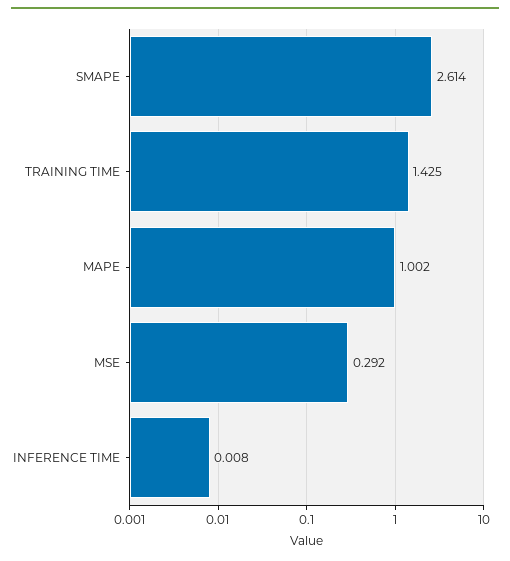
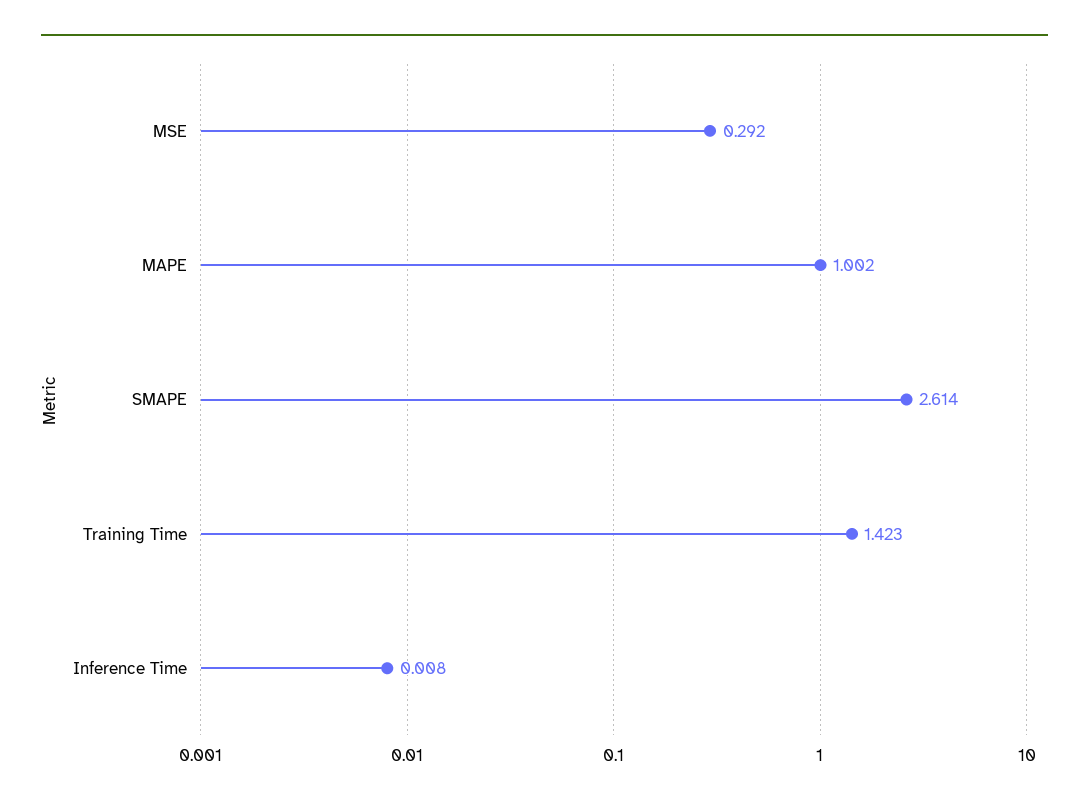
TRAINING TIME: 1.425 -> 1.423

